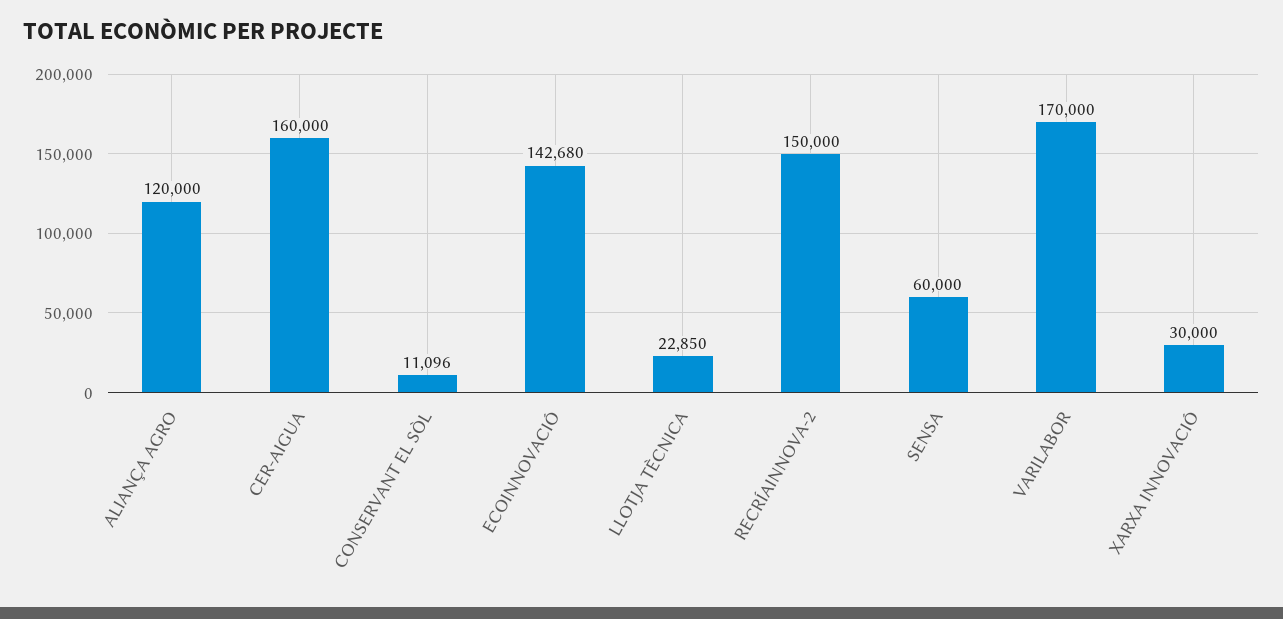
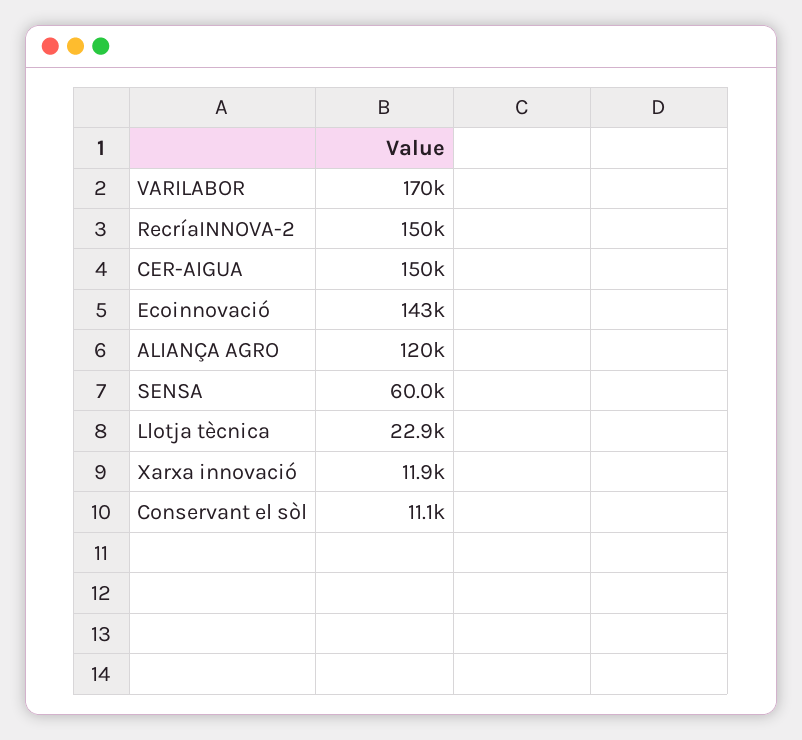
CER-AIGUA: 160000 -> 150000
XARXA INNOVACIÓ: 30000 -> 11900

